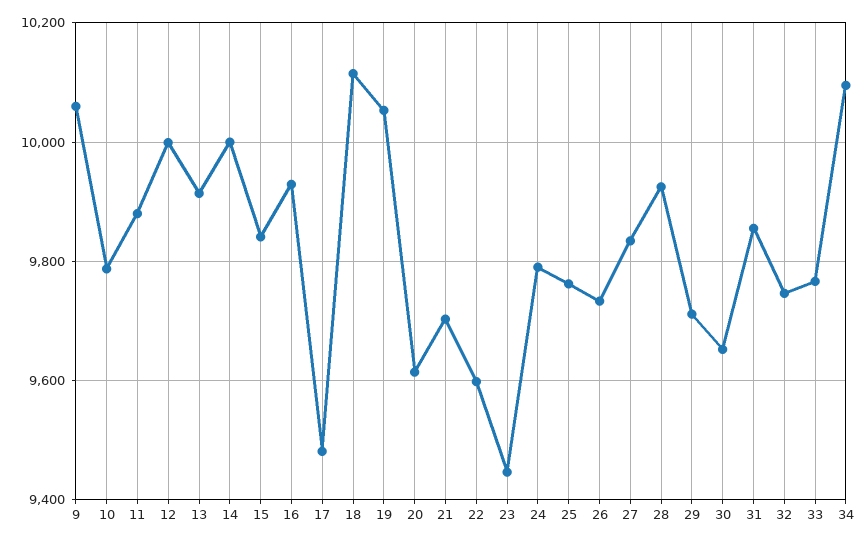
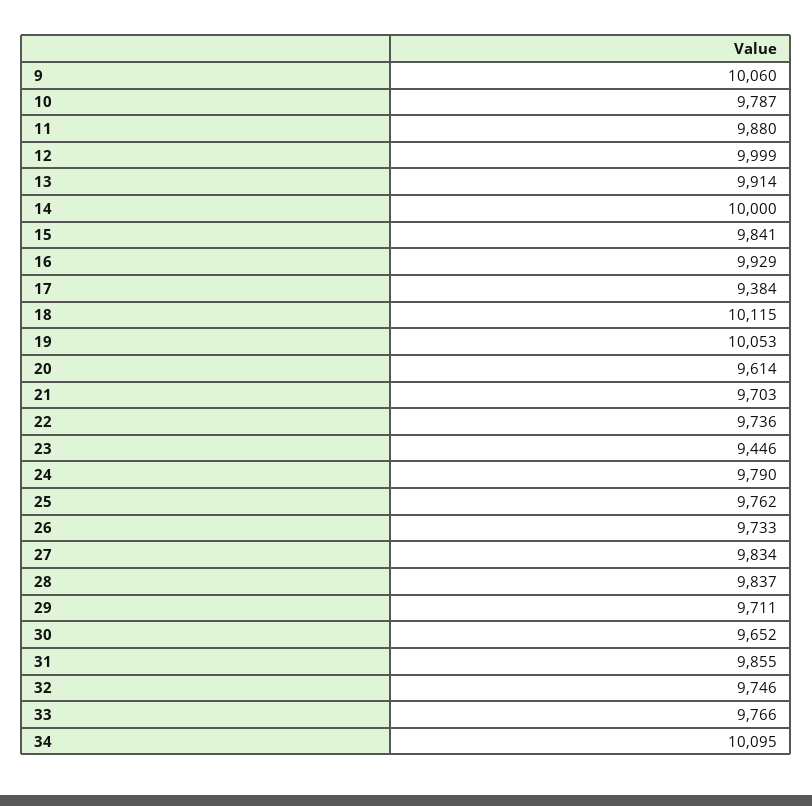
17: 9480 -> 9384
22: 9600 -> 9736
28: 9920 -> 9837

